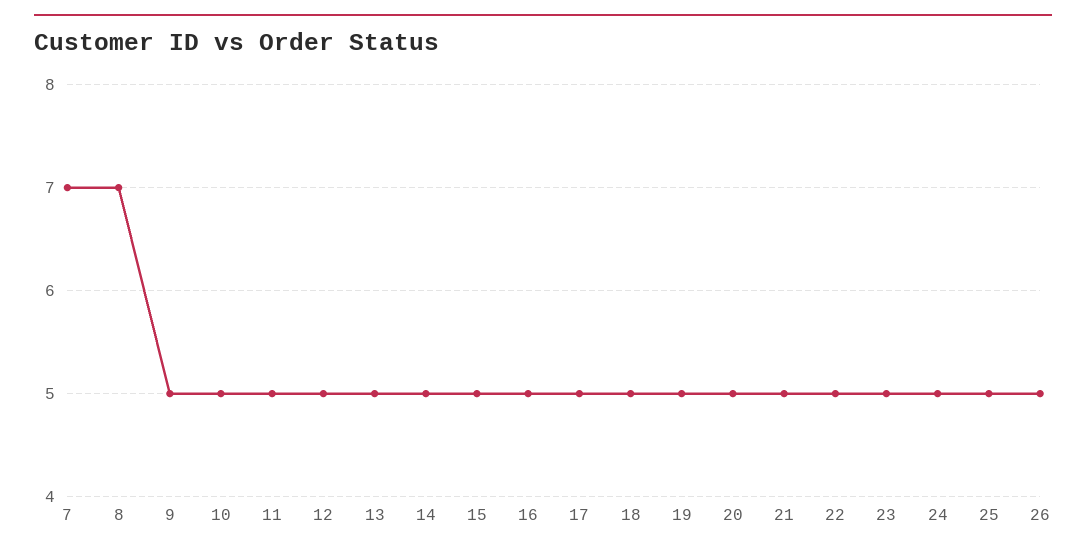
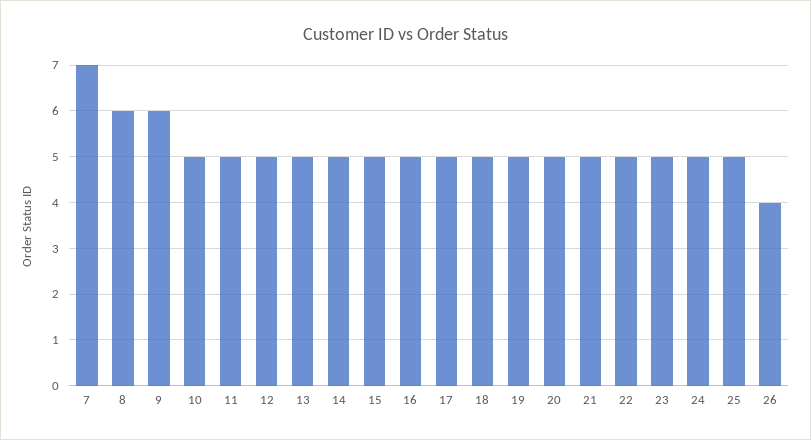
8: 7 -> 6
9: 5 -> 6
26: 5 -> 4

